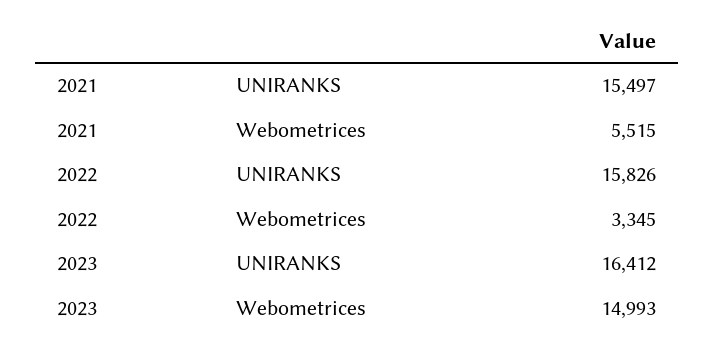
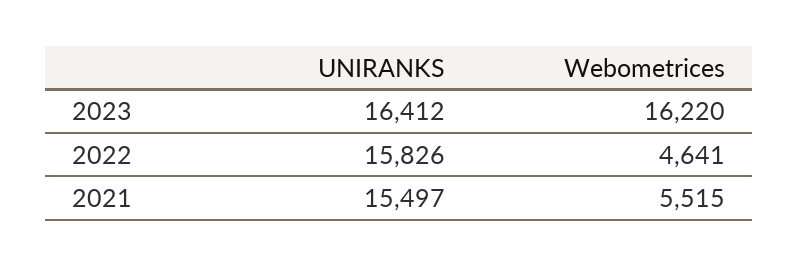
2022, Webometrices: 3345 -> 4641
2023, Webometrices: 14993 -> 16220

